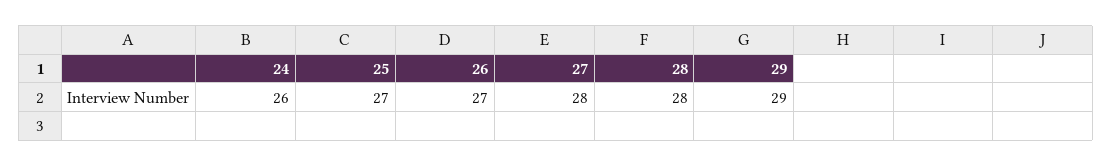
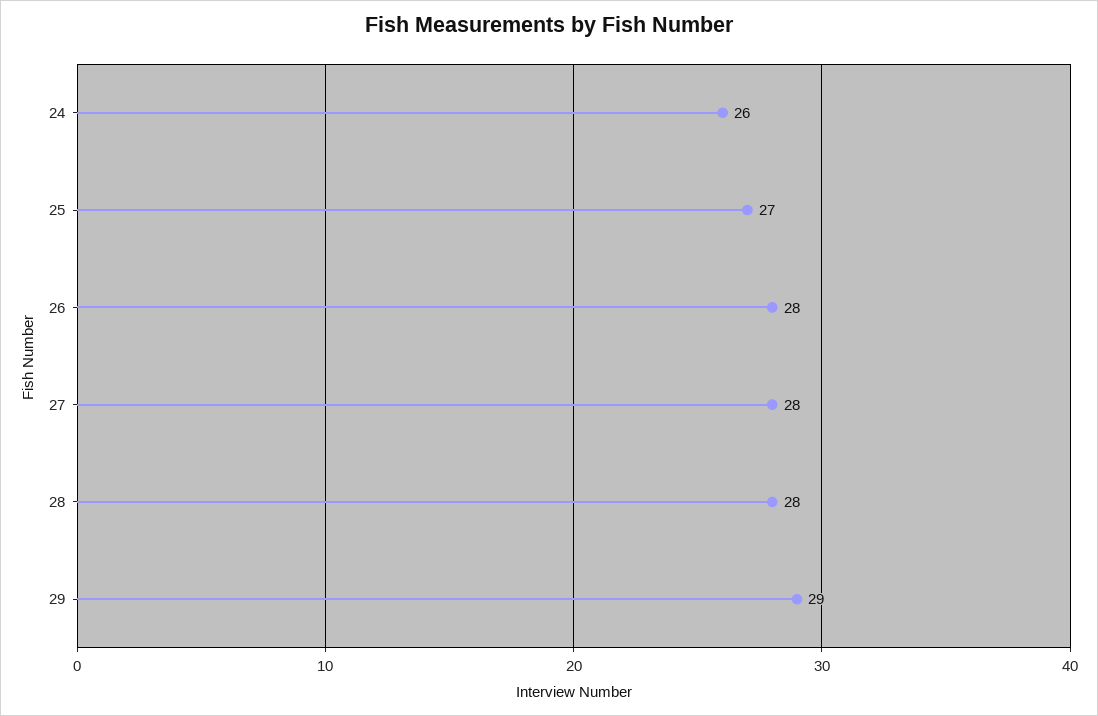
26: 27 -> 28

